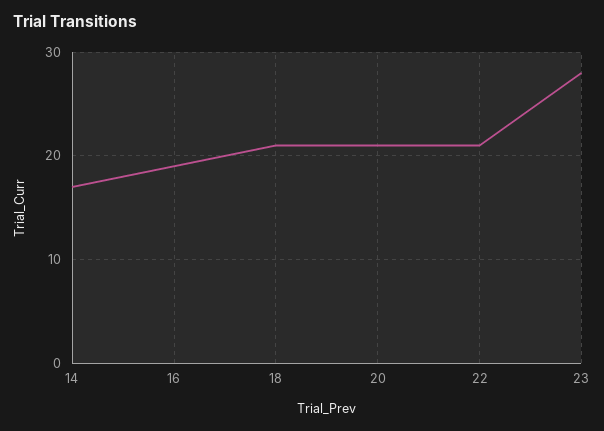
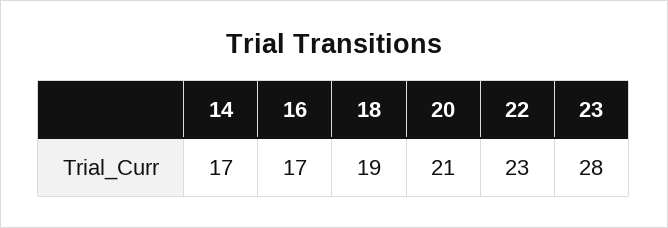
16: 19 -> 17
18: 21 -> 19
22: 21 -> 23

